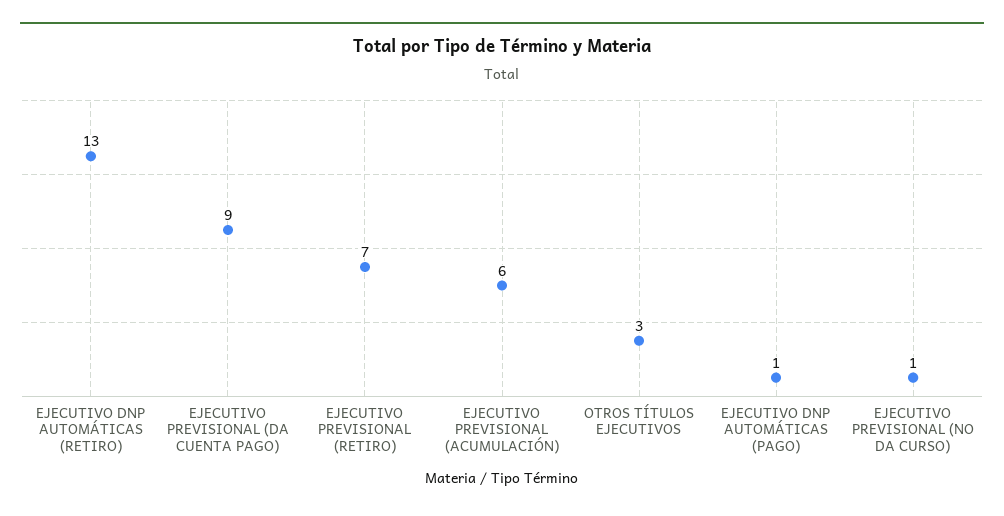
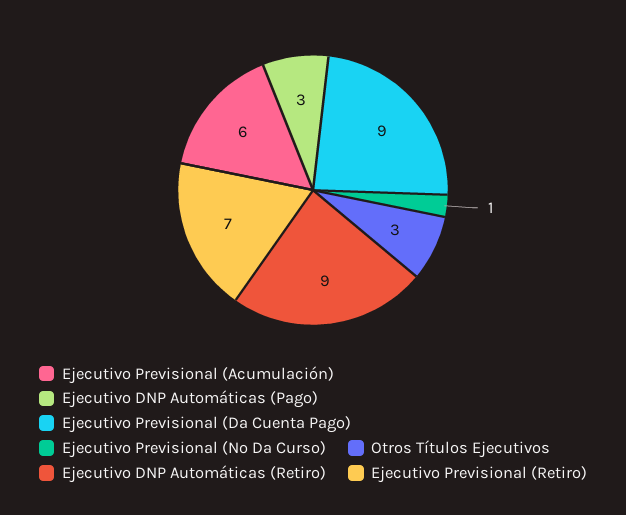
EJECUTIVO DNP AUTOMÁTICAS (RETIRO): 13 -> 9
EJECUTIVO DNP AUTOMÁTICAS (PAGO): 1 -> 3

